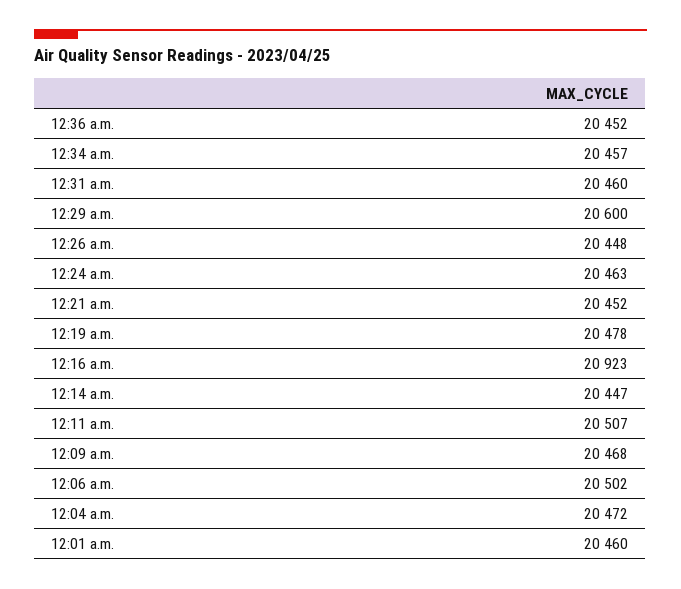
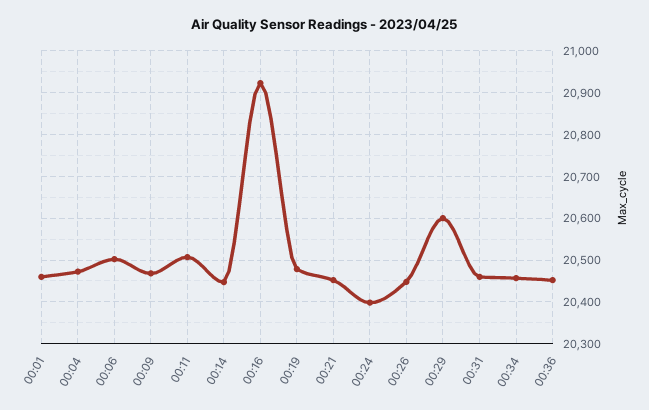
12:24 a.m.: 20463 -> 20400

